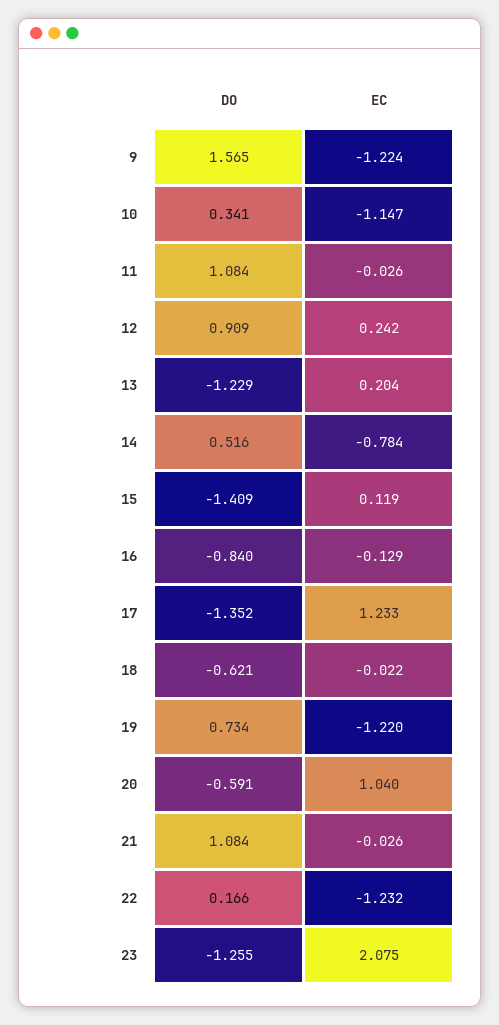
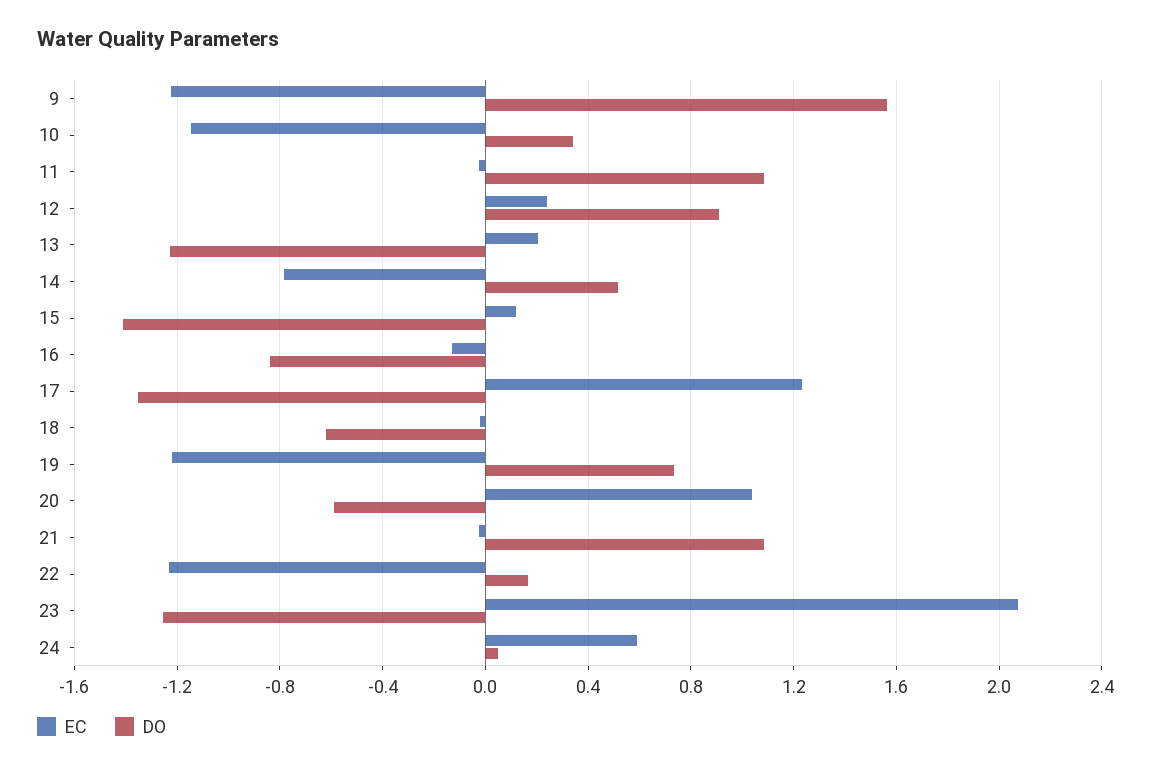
EC, 24: none -> 0.6
DO, 24: none -> 0.05

